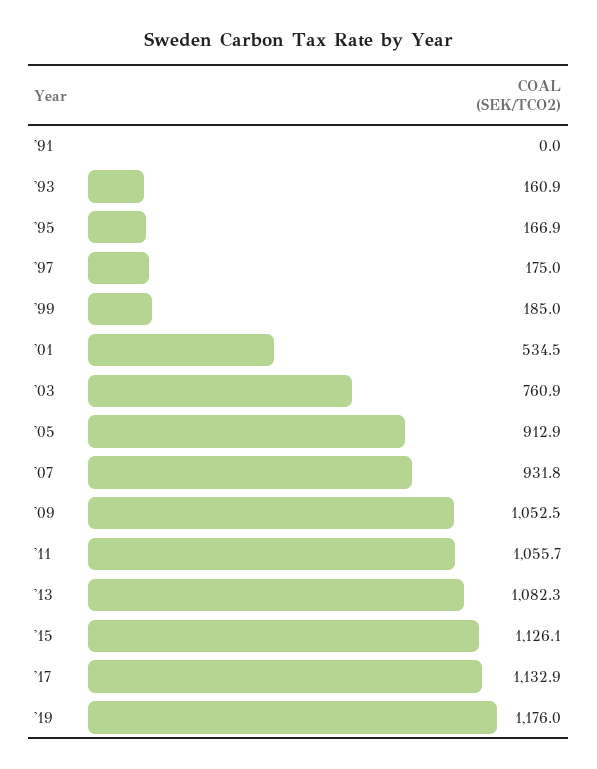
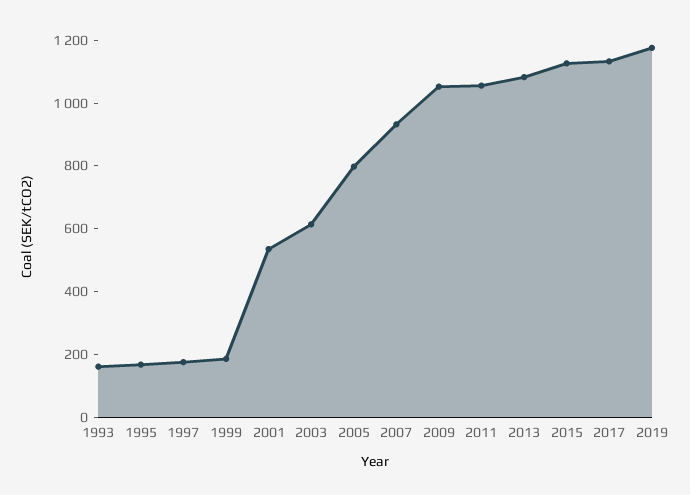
'91: 0 -> none
'03: 760.9 -> 600
'05: 912.9 -> 800

